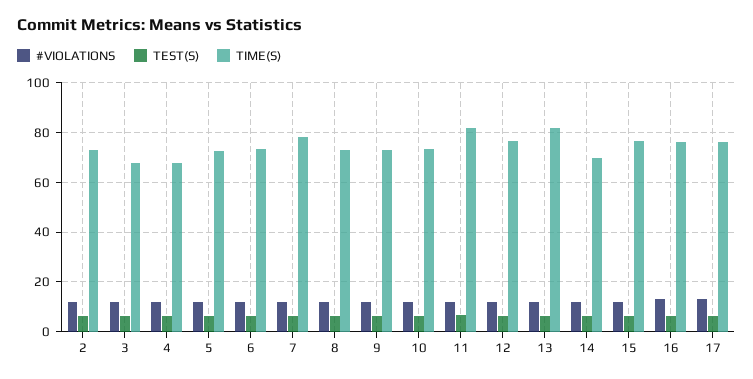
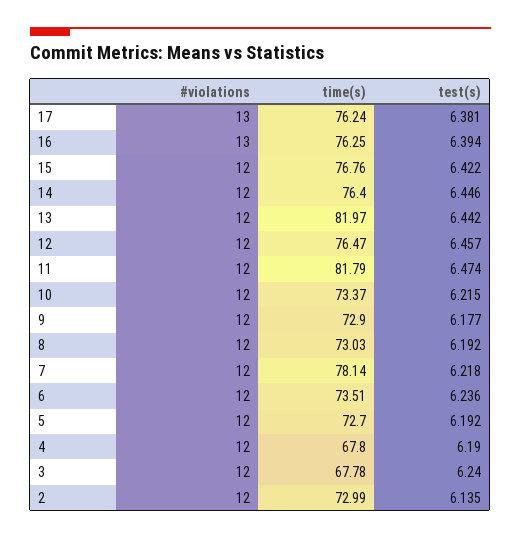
TIME(S), 14: 70 -> 76.4

